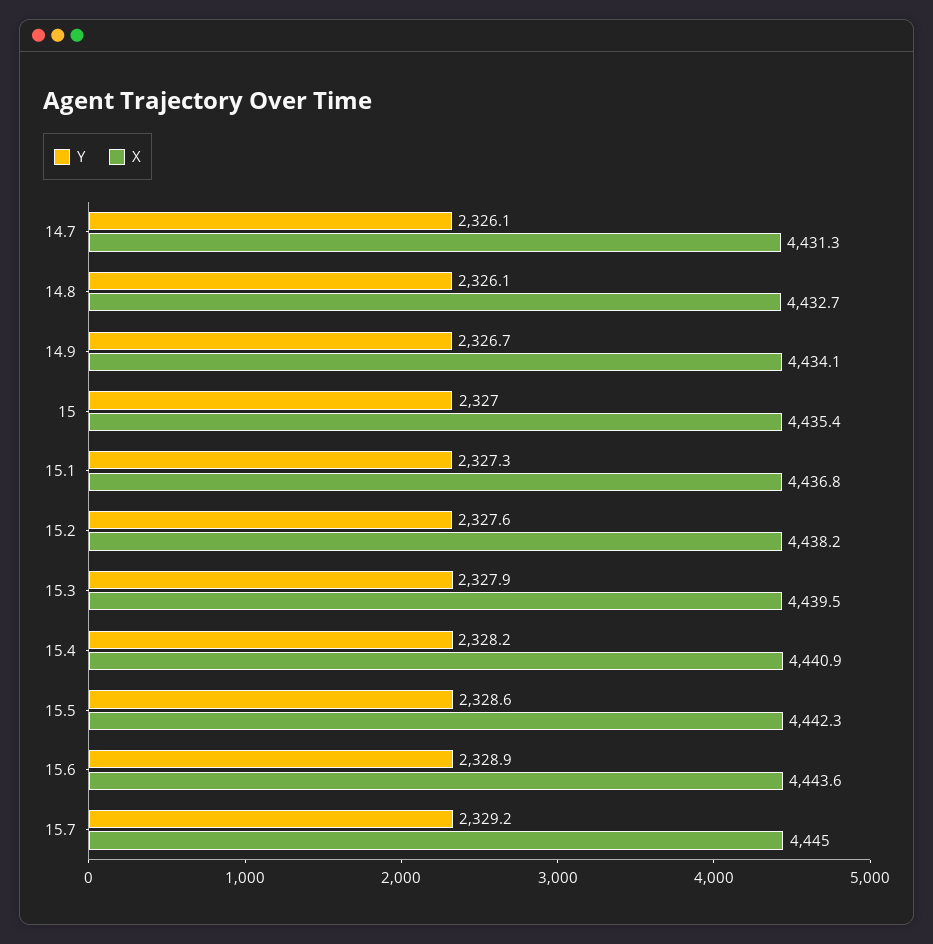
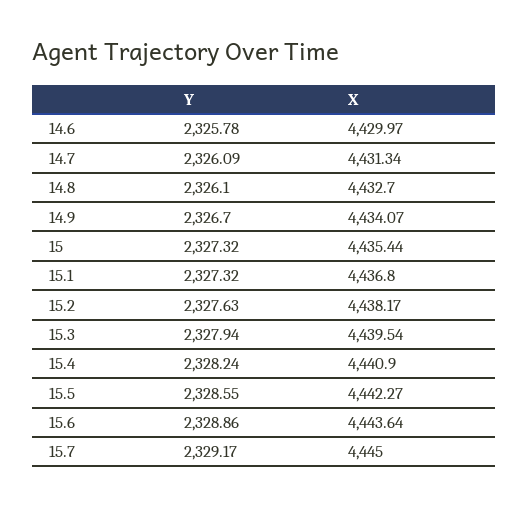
Y, 15: 2327 -> 2327.32
Y, 14.6: none -> 2325.78
X, 14.6: none -> 4429.97

